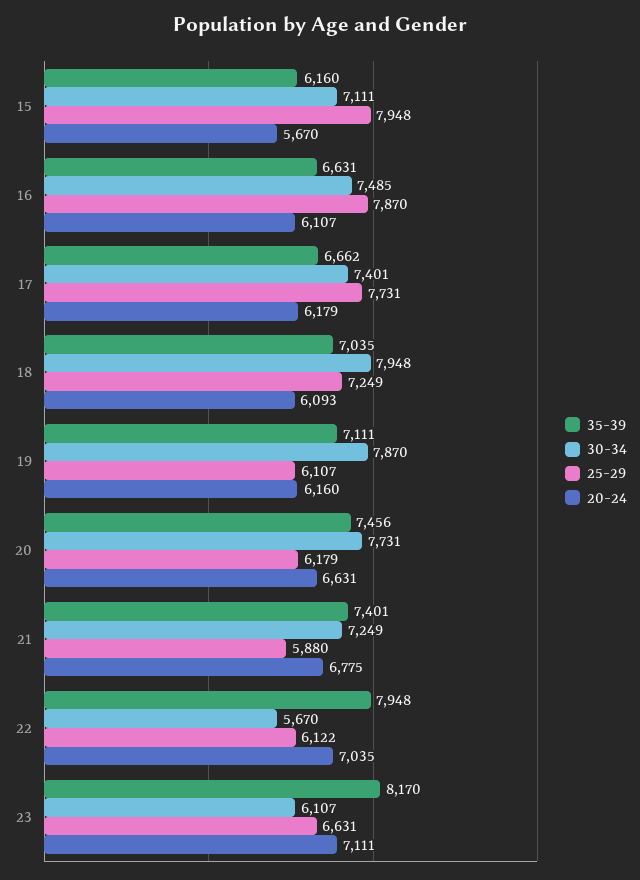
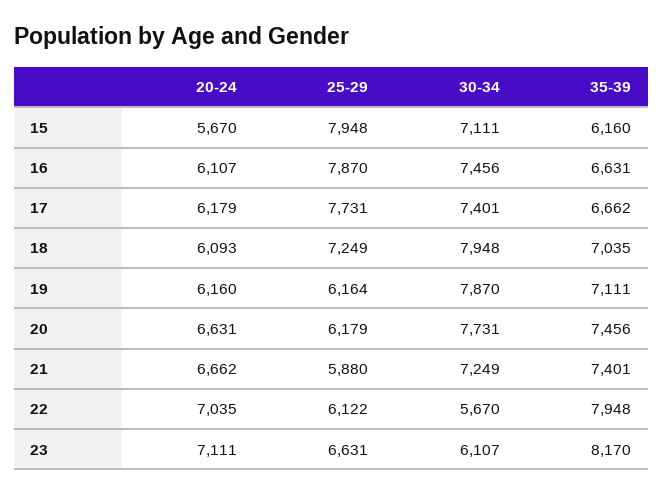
30-34, 16: 7485 -> 7456
25-29, 19: 6107 -> 6164
20-24, 21: 6775 -> 6662

